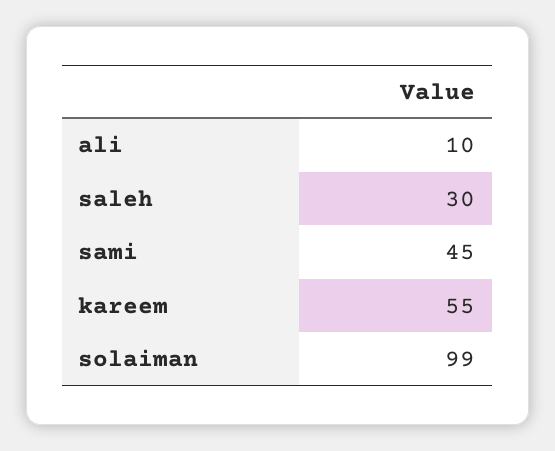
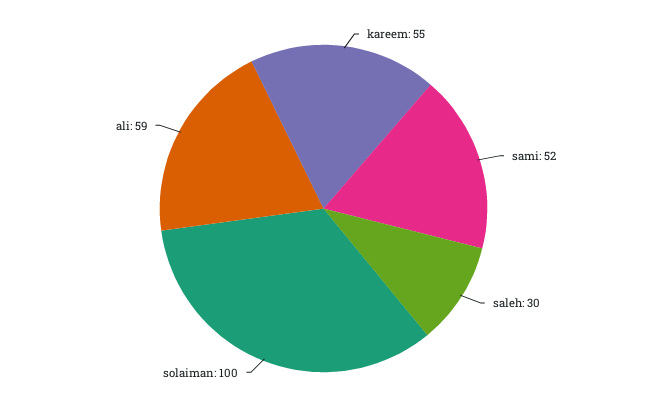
ali: 10 -> 59
sami: 45 -> 52
solaiman: 99 -> 100

